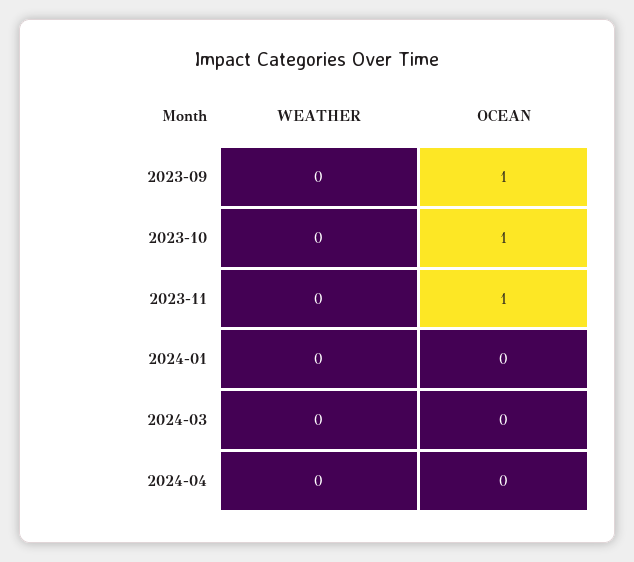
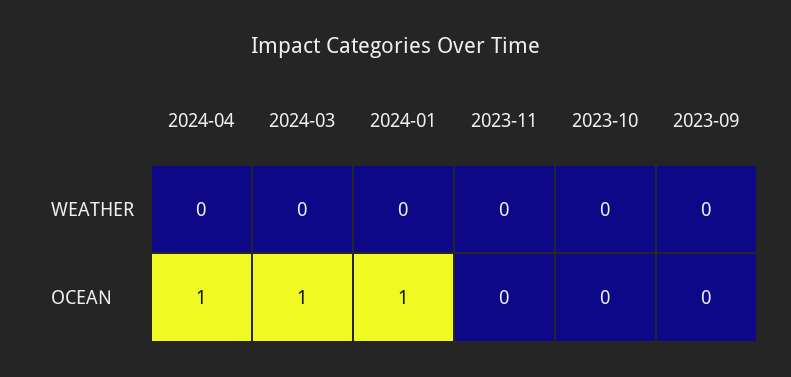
OCEAN, 2023-09: 1 -> 0
OCEAN, 2023-10: 1 -> 0
OCEAN, 2023-11: 1 -> 0
OCEAN, 2024-01: 0 -> 1
OCEAN, 2024-03: 0 -> 1
OCEAN, 2024-04: 0 -> 1

